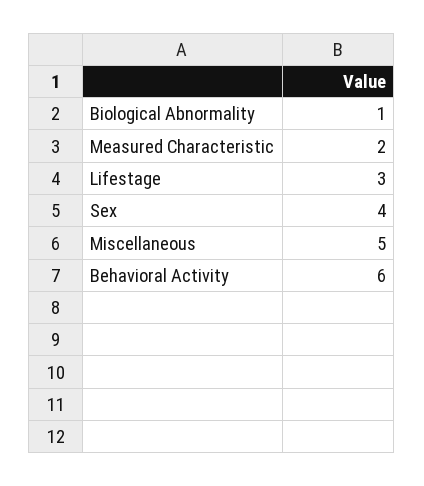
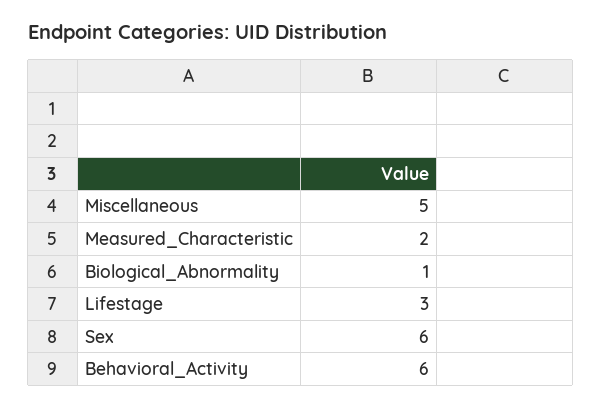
Sex: 4 -> 6

